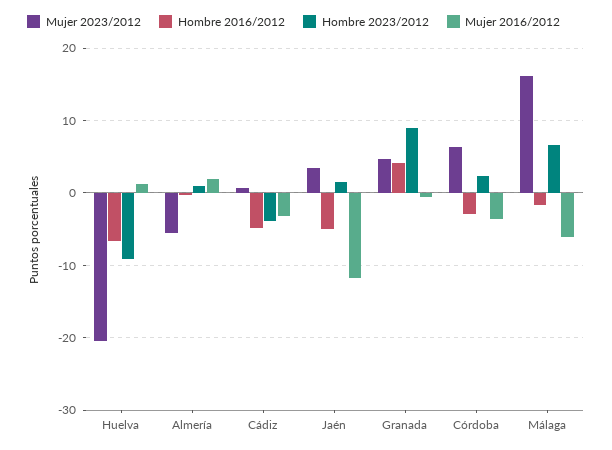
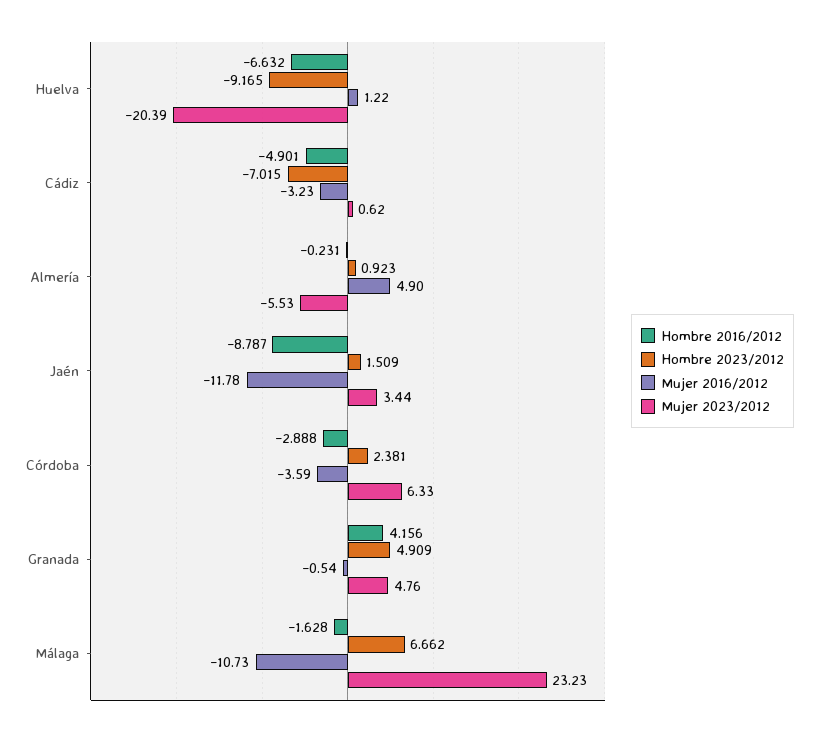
Mujer 2016/2012, Almería: 2 -> 4.9
Hombre 2023/2012, Cádiz: -4 -> -7.015
Hombre 2016/2012, Jaén: -5 -> -8.787
Hombre 2023/2012, Granada: 9 -> 4.909
Mujer 2023/2012, Málaga: 16 -> 23.23
Mujer 2016/2012, Málaga: -6 -> -10.73

